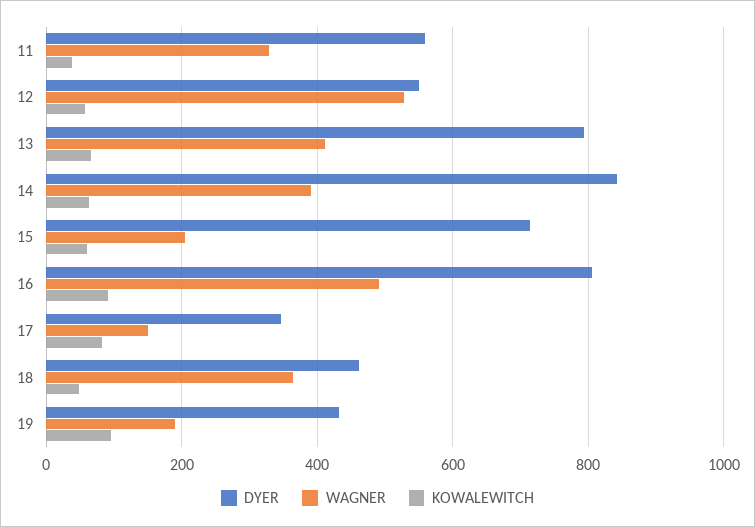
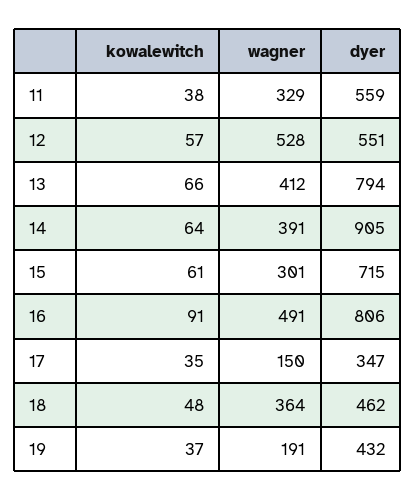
DYER, 14: 840 -> 905
WAGNER, 15: 200 -> 301
KOWALEWITCH, 17: 80 -> 35
KOWALEWITCH, 19: 100 -> 37

